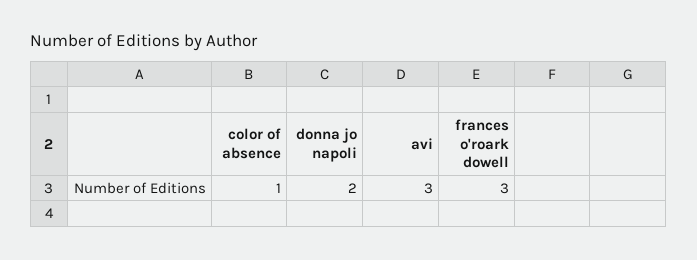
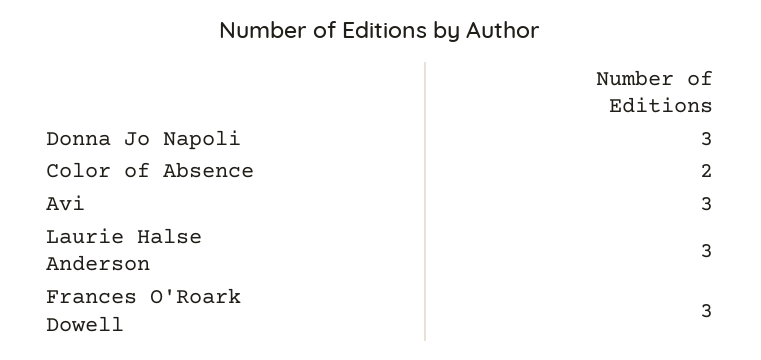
color of absence: 1 -> 2
donna jo napoli: 2 -> 3
Laurie Halse Anderson: none -> 3

